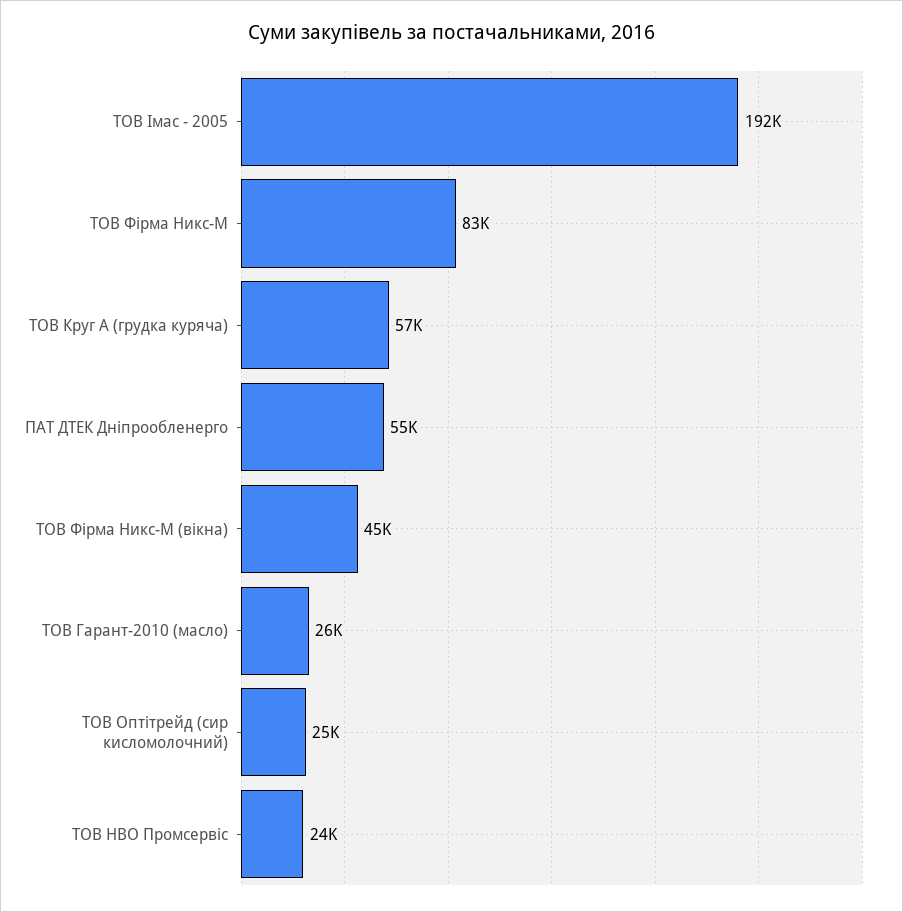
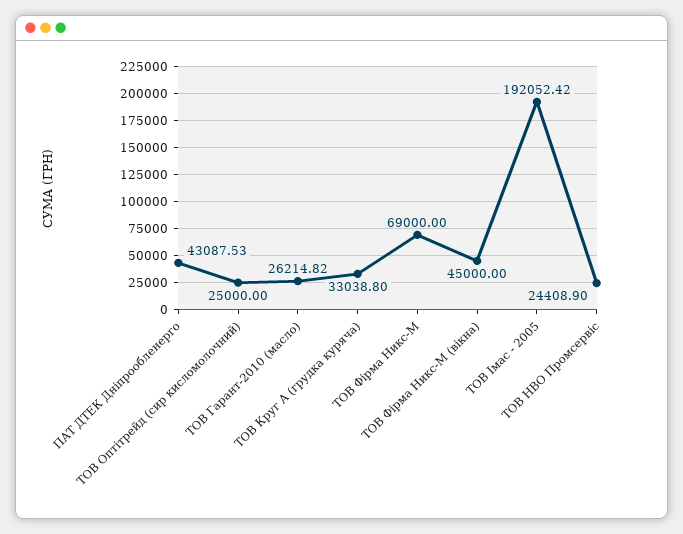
ТОВ Фірма Никс-М: 83000 -> 69000
ТОВ Круг А (грудка куряча): 57000 -> 33038.8
ПАТ ДТЕК Дніпрообленерго: 55000 -> 43087.53

